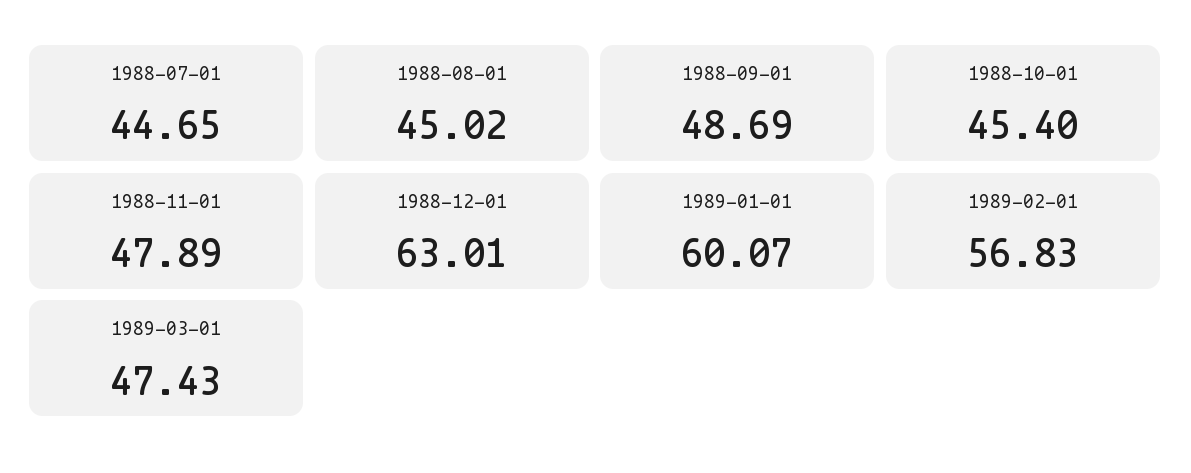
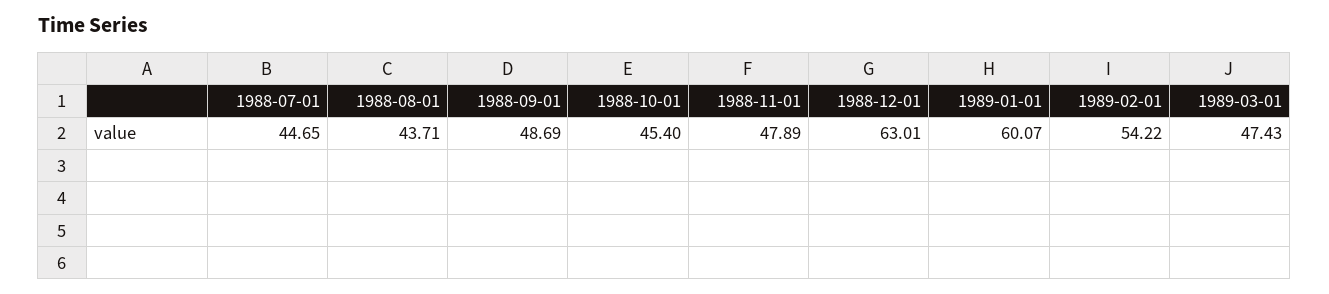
1988-08-01: 45.02 -> 43.71
1989-02-01: 56.83 -> 54.22

